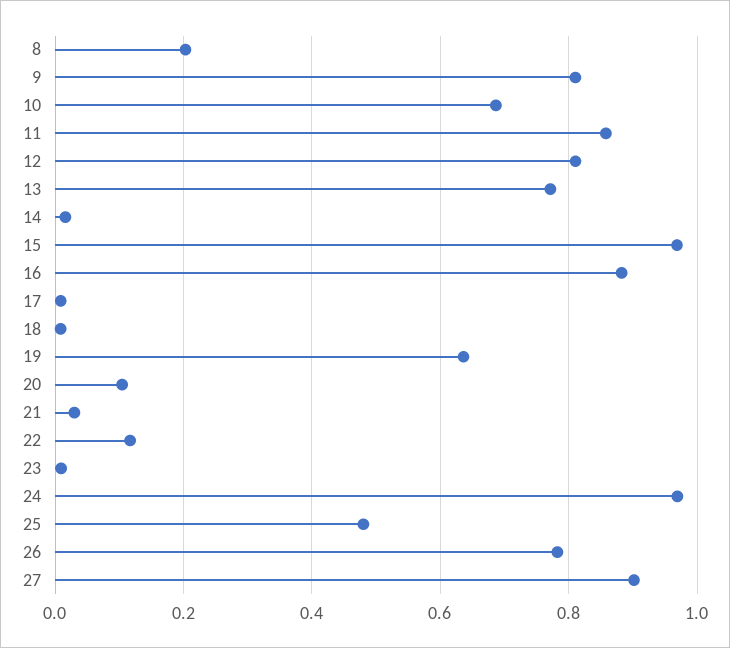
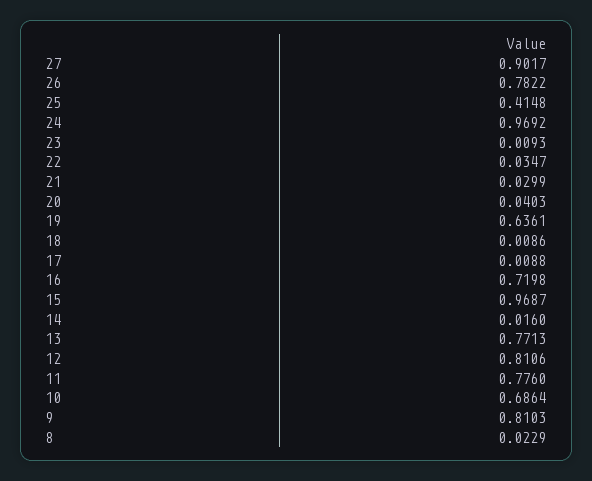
8: 0.2 -> 0.0229
11: 0.86 -> 0.776
16: 0.88 -> 0.7198
20: 0.1 -> 0.0403
22: 0.12 -> 0.0347
25: 0.48 -> 0.4148

